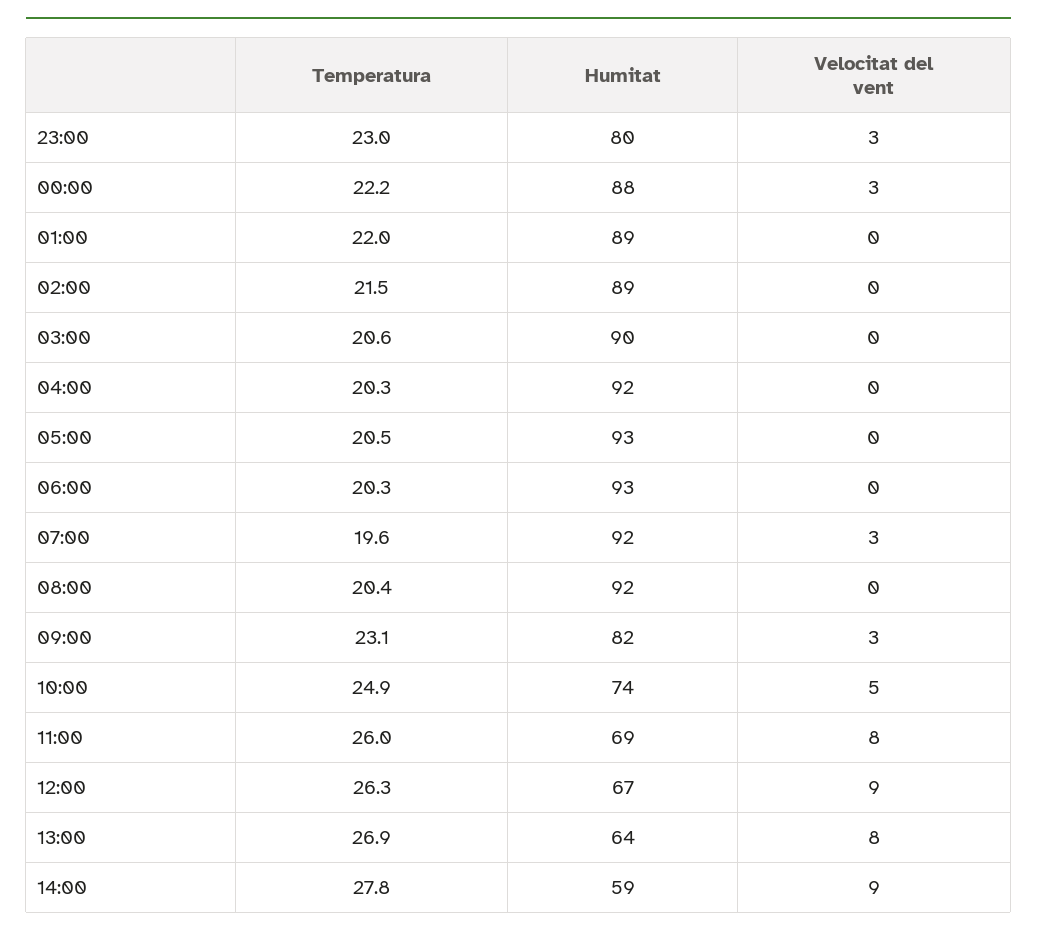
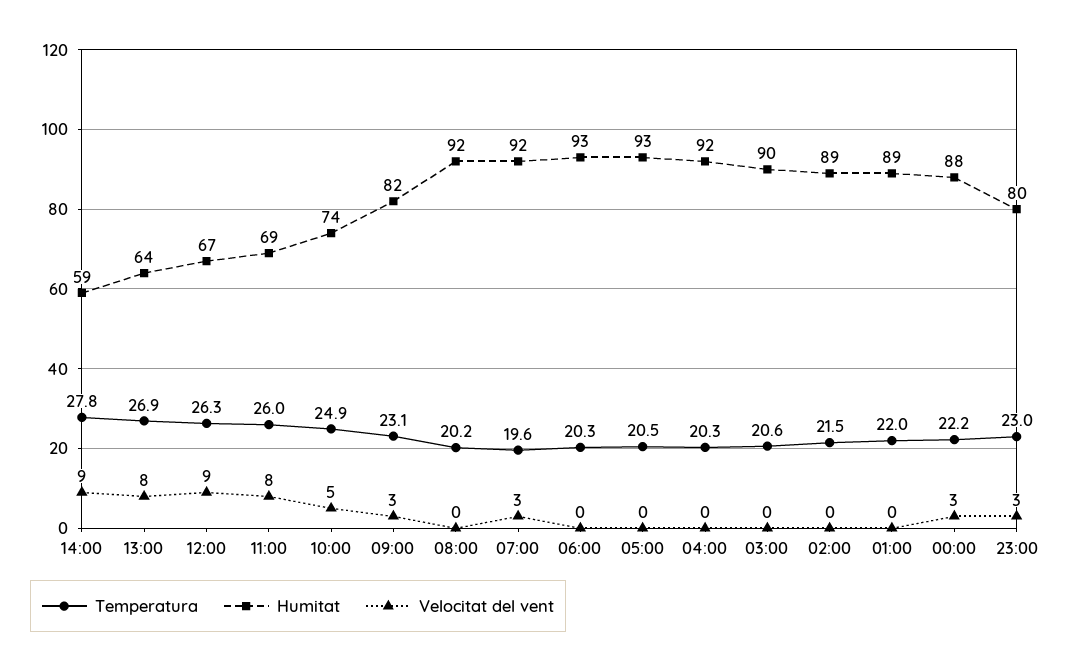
Temperatura, 08:00: 20.4 -> 20.2

